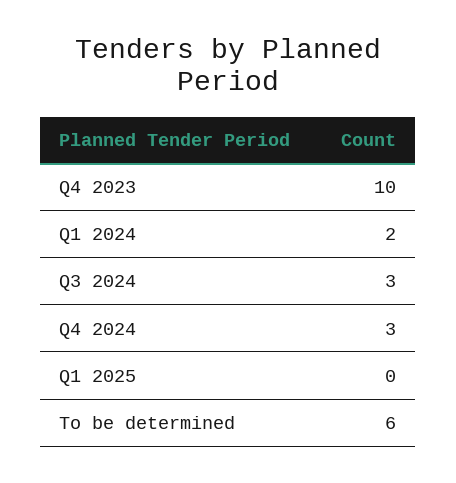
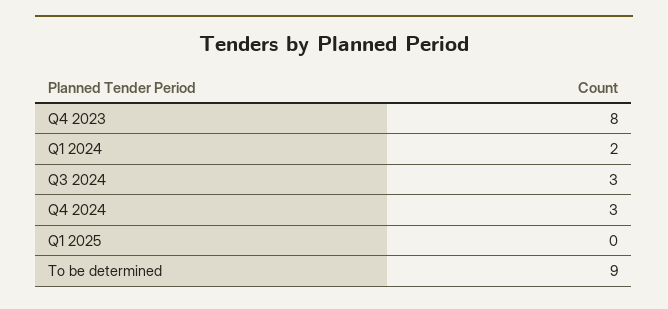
Q4 2023: 10 -> 8
To be determined: 6 -> 9

